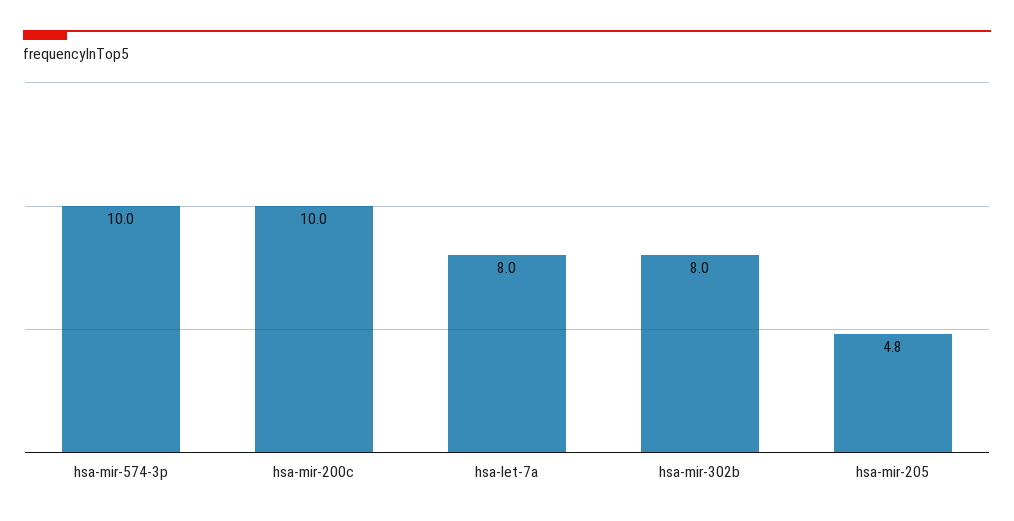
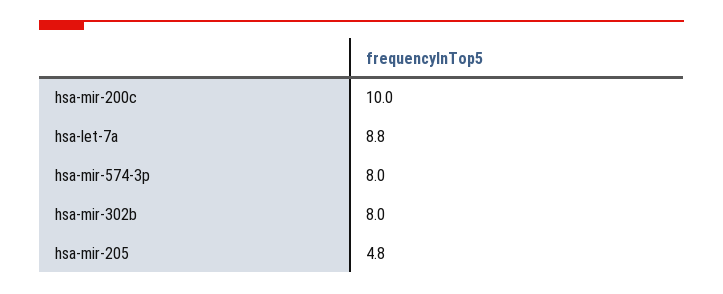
hsa-mir-574-3p: 10 -> 8
hsa-let-7a: 8 -> 8.8

